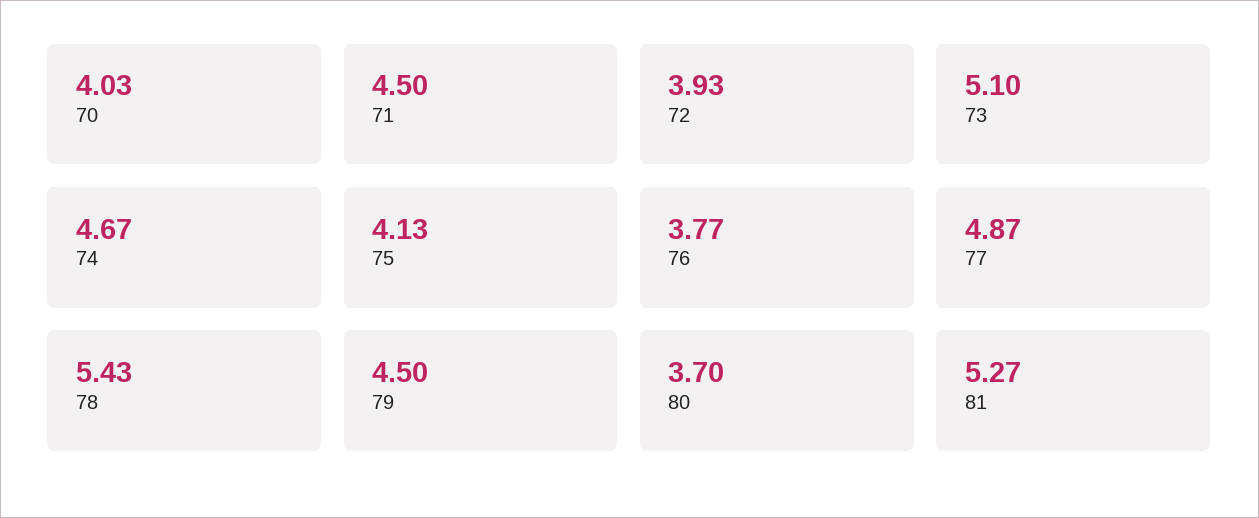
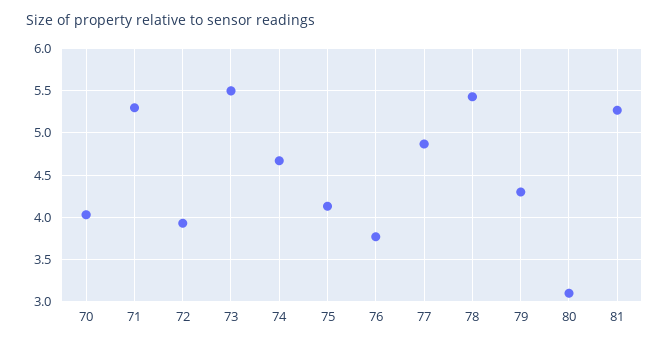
71: 4.5 -> 5.3
73: 5.1 -> 5.5
79: 4.5 -> 4.3
80: 3.7 -> 3.1

